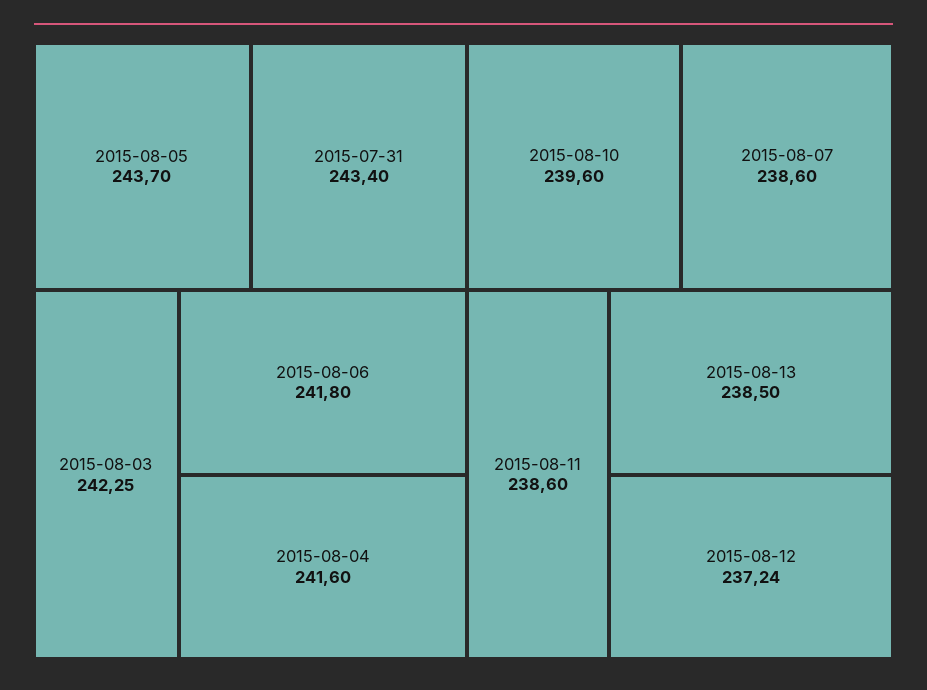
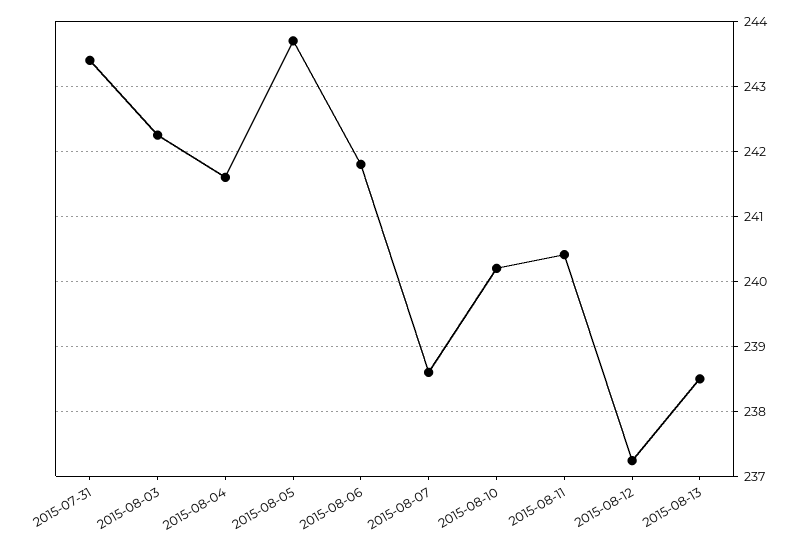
2015-08-10: 239.6 -> 240.2
2015-08-11: 238.6 -> 240.4

